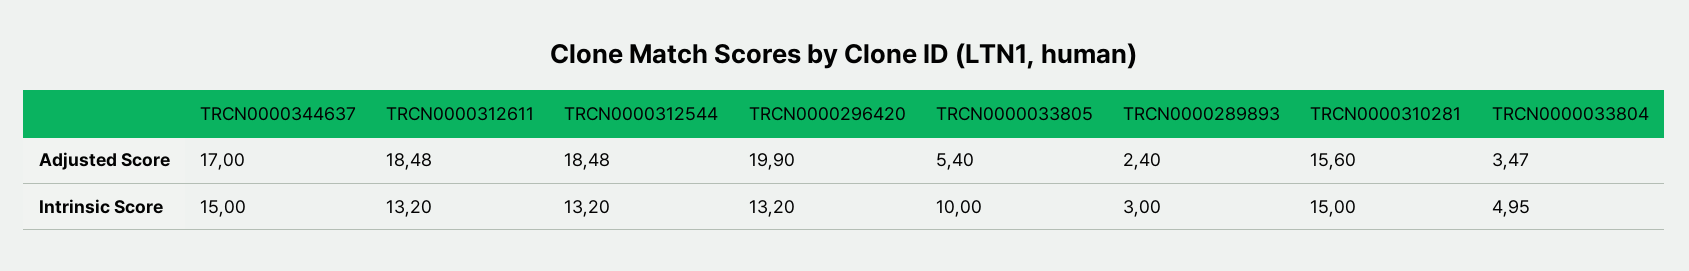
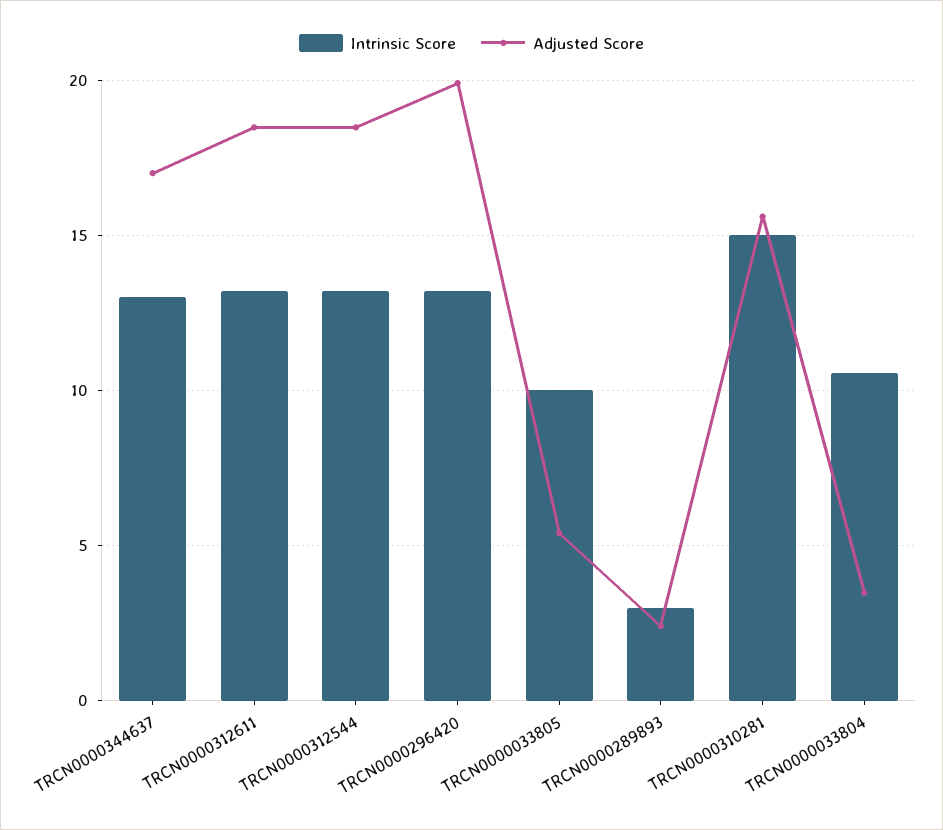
Intrinsic Score, TRCN0000344637: 15 -> 13
Intrinsic Score, TRCN0000033804: 4.95 -> 10.5

